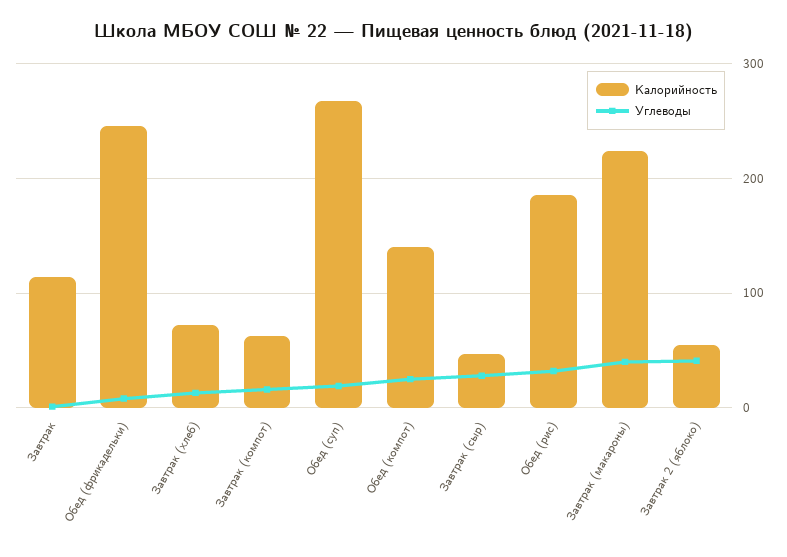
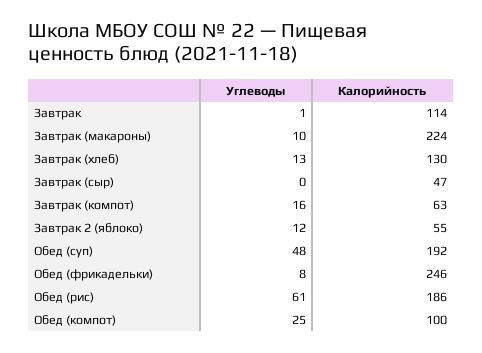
Калорийность, Завтрак (хлеб): 70 -> 130
Калорийность, Обед (суп): 270 -> 192
Углеводы, Обед (суп): 20 -> 48
Калорийность, Обед (компот): 140 -> 100
Углеводы, Завтрак (сыр): 30 -> 0
Углеводы, Обед (рис): 30 -> 61
Углеводы, Завтрак (макароны): 40 -> 10
Углеводы, Завтрак 2 (яблоко): 40 -> 12

